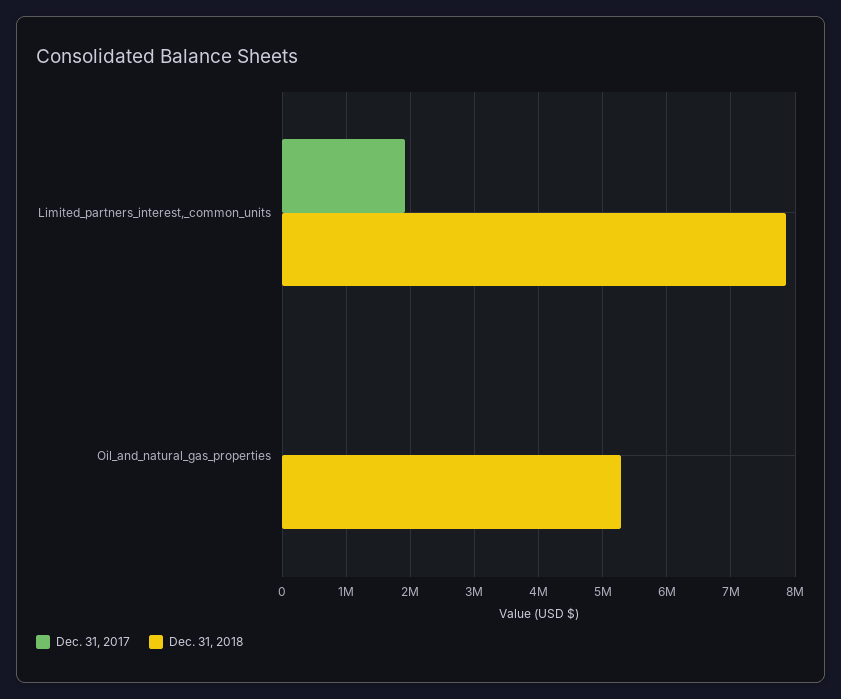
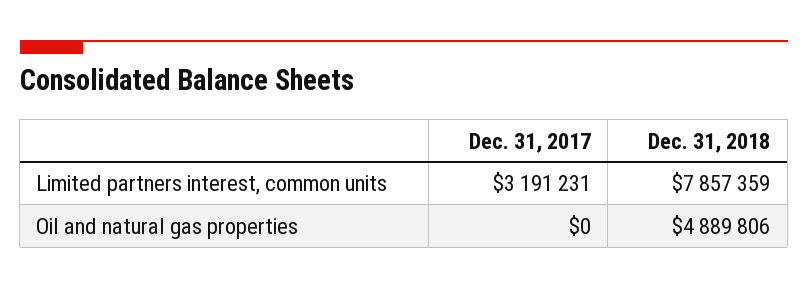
Dec. 31, 2017, Limited_partners_interest,_common_units: 1900000 -> 3191231
Dec. 31, 2018, Oil_and_natural_gas_properties: 5300000 -> 4889806

